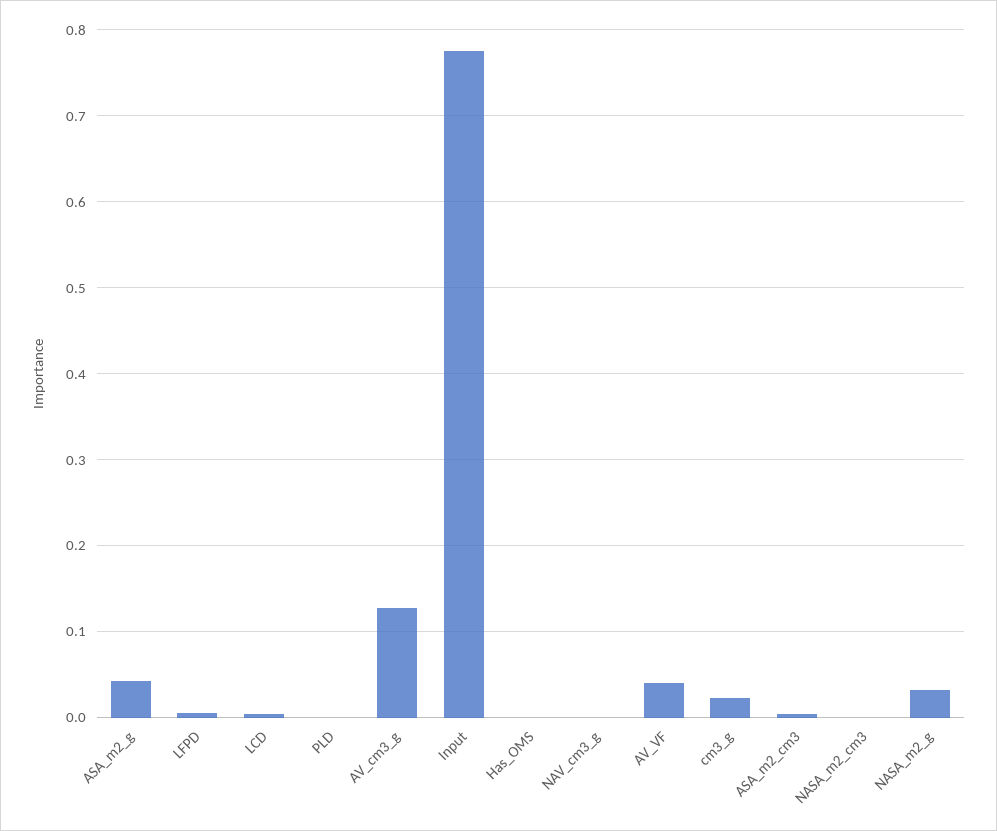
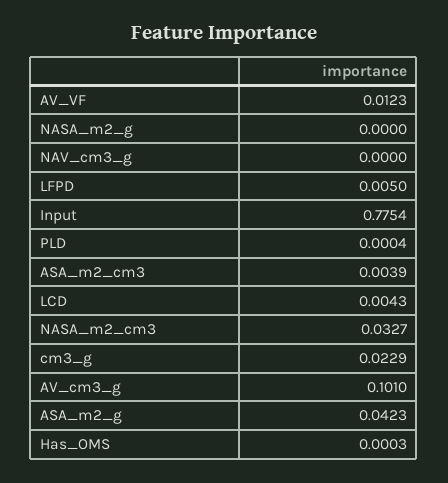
AV_cm3_g: 0.13 -> 0.101
AV_VF: 0.04 -> 0.0123
NASA_m2_cm3: 0 -> 0.0327
NASA_m2_g: 0.03 -> 0

